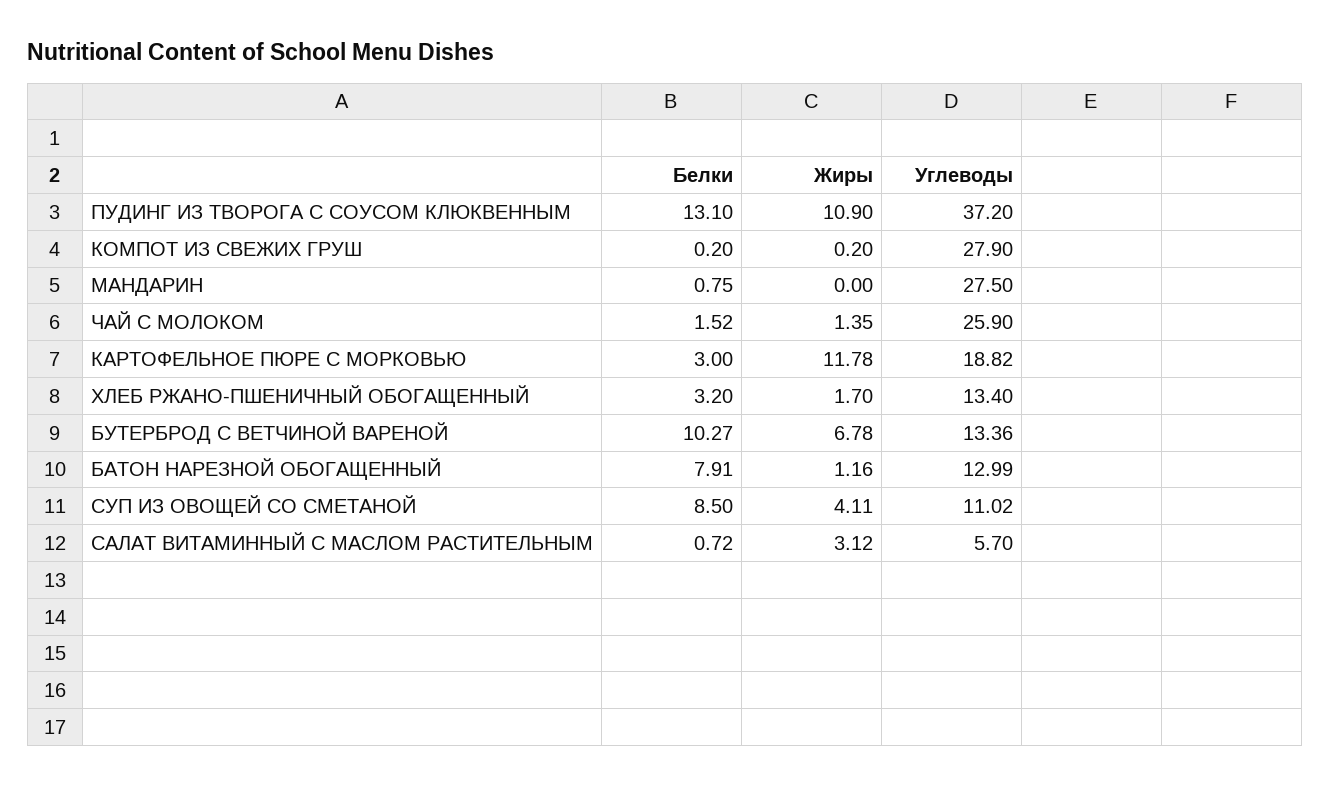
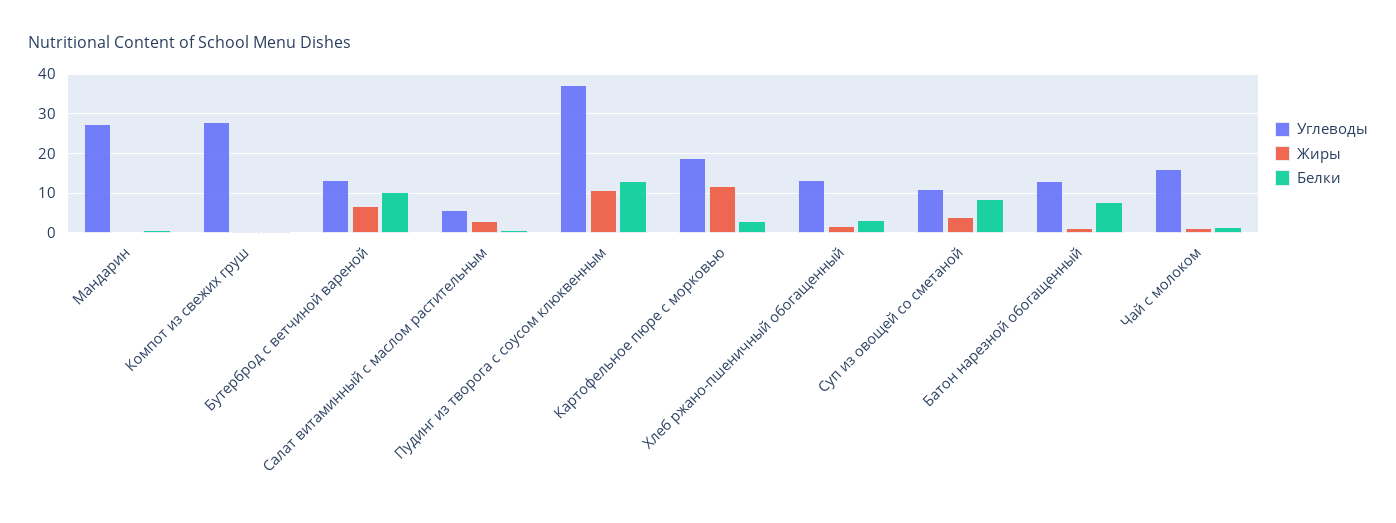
Углеводы, ЧАЙ С МОЛОКОМ: 25.9 -> 16

